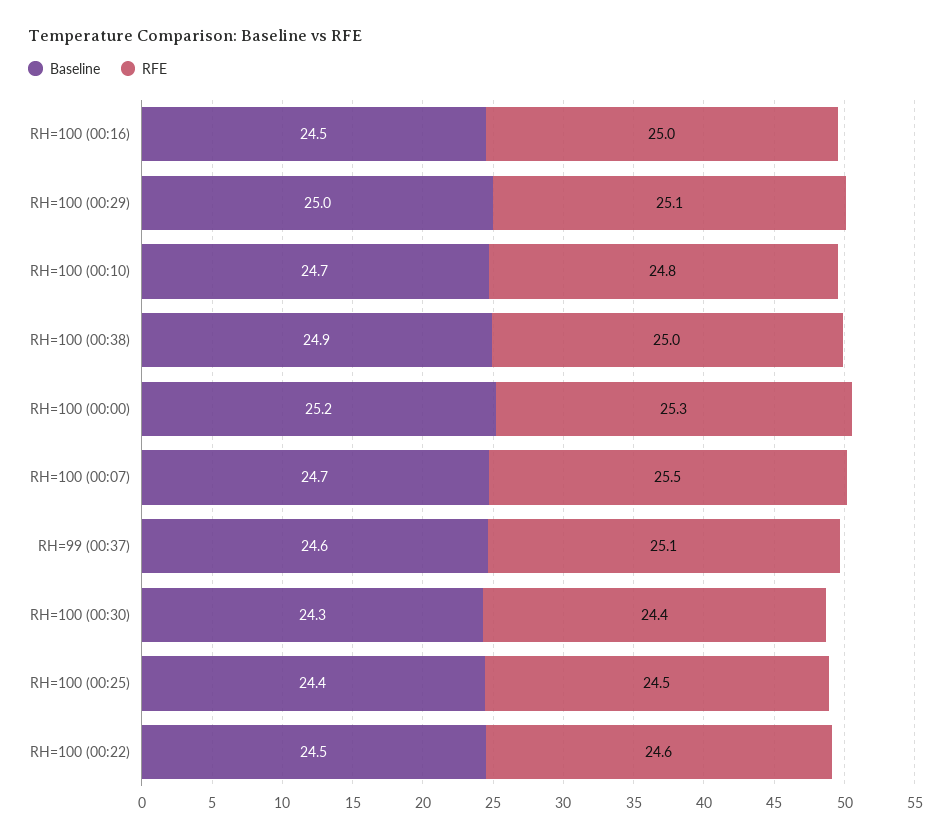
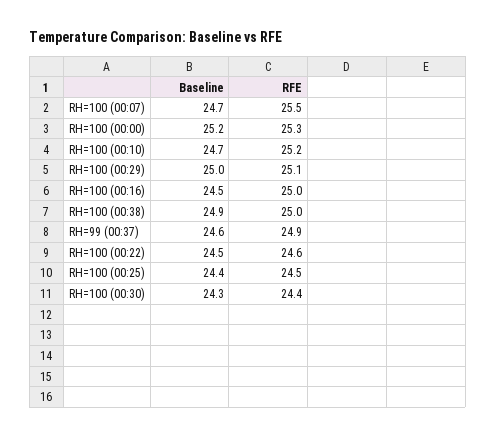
RFE, RH=100 (00:10): 24.8 -> 25.2
RFE, RH=99 (00:37): 25.1 -> 24.9

